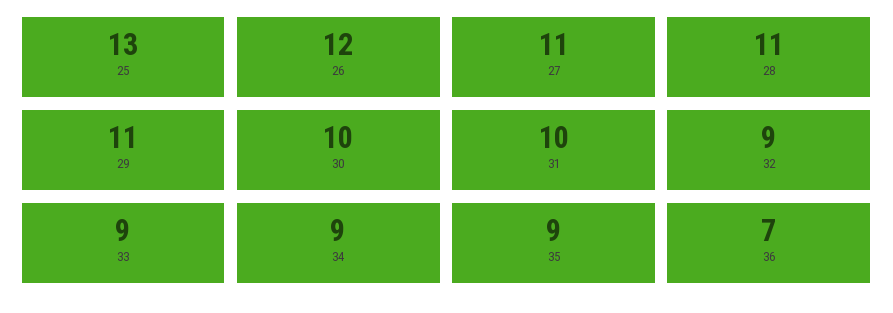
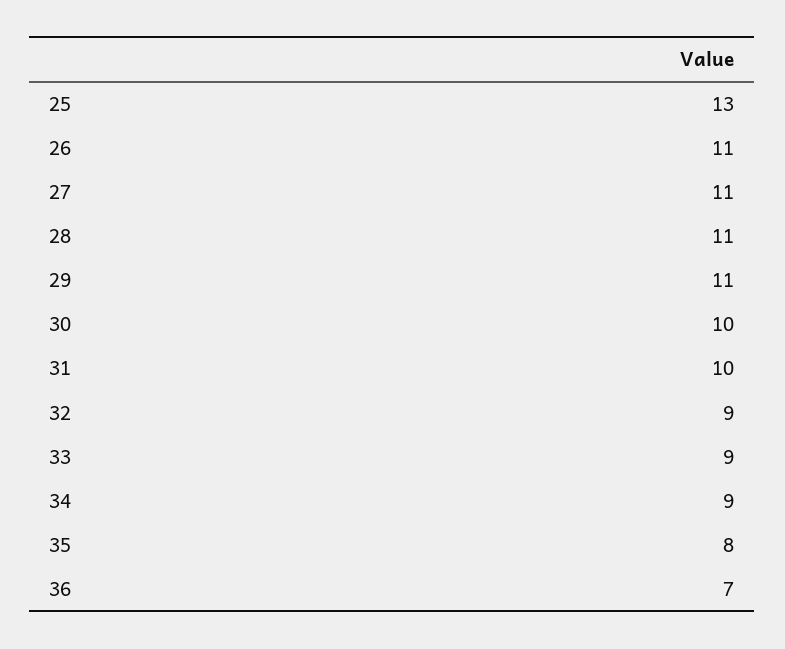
26: 12 -> 11
35: 9 -> 8

